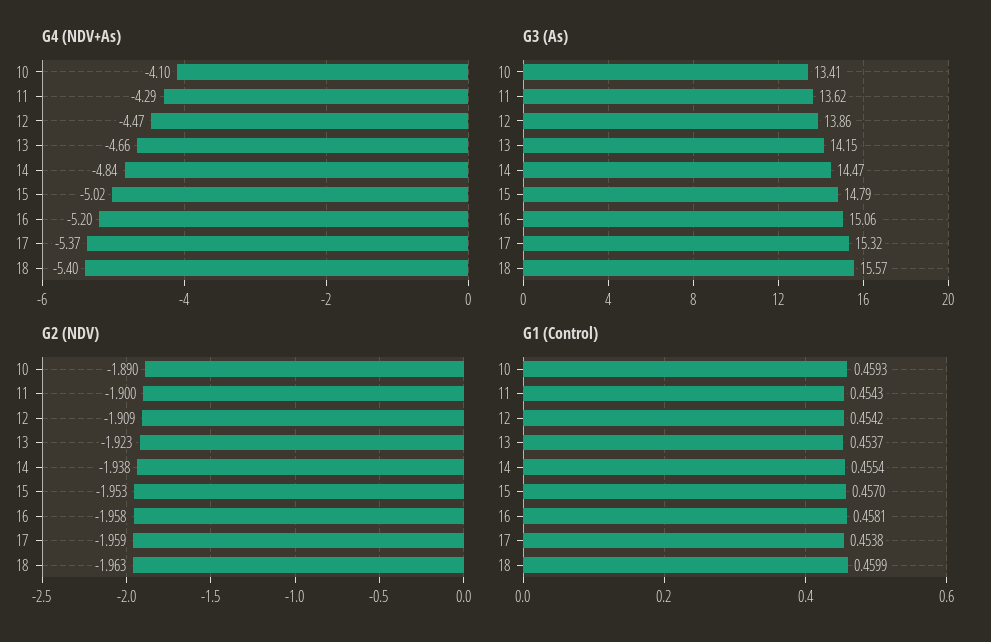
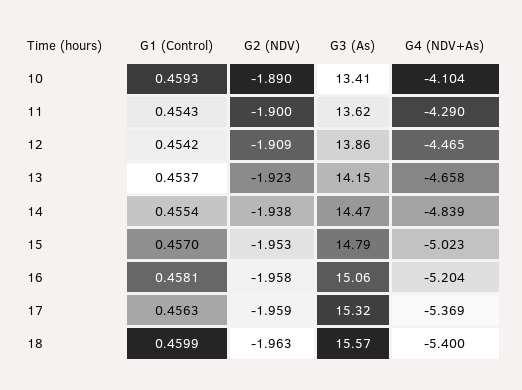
G1 (Control), 17: 0.4538 -> 0.4563

